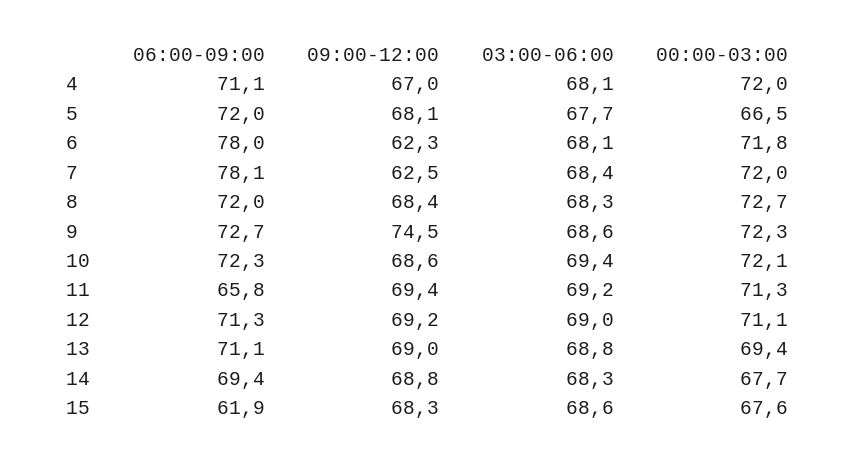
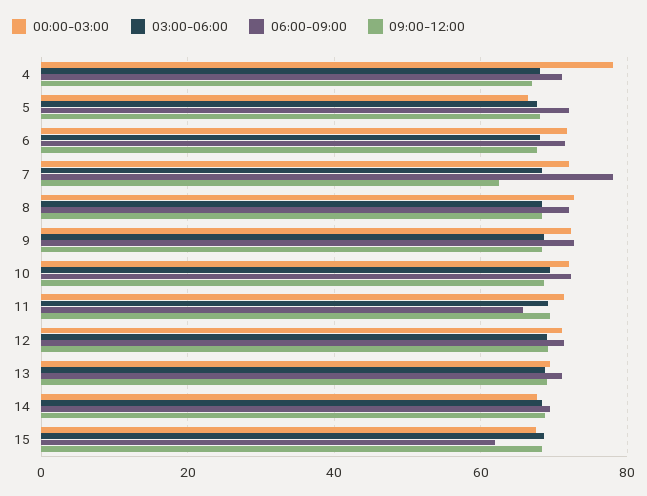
00:00-03:00, 4: 72 -> 78
06:00-09:00, 6: 78 -> 72
09:00-12:00, 6: 62.3 -> 68
09:00-12:00, 9: 74.5 -> 68

